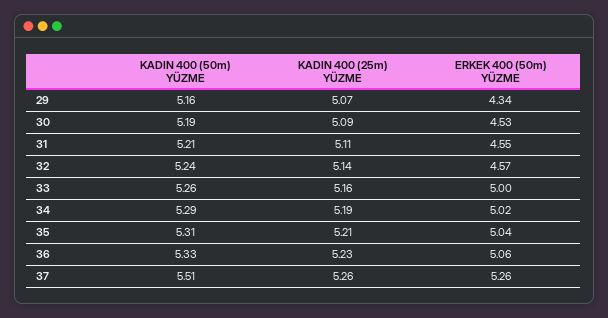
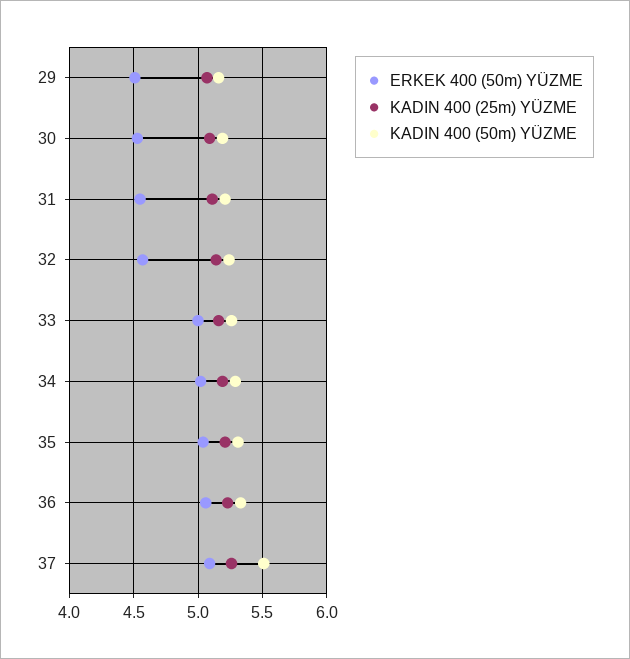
ERKEK 400 (50m) YÜZME, 29: 4.34 -> 4.5
ERKEK 400 (50m) YÜZME, 37: 5.26 -> 5.1

